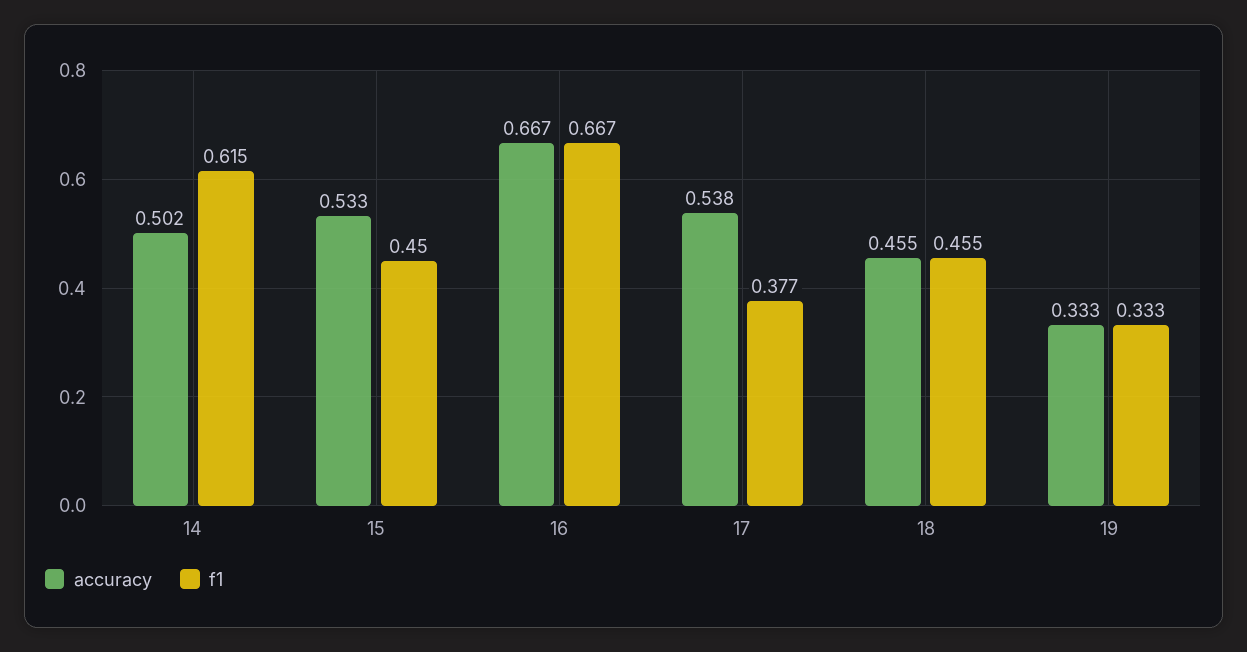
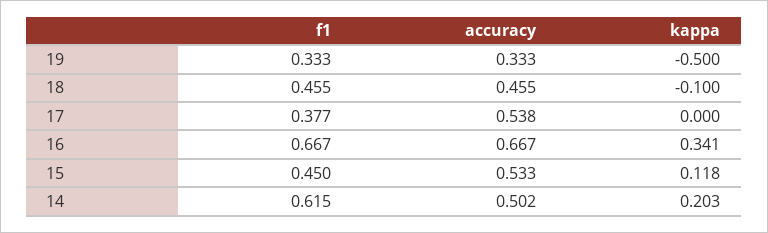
kappa, 19: none -> -0.5
kappa, 18: none -> -0.1
kappa, 17: none -> 0
kappa, 16: none -> 0.341
kappa, 15: none -> 0.118
kappa, 14: none -> 0.203

